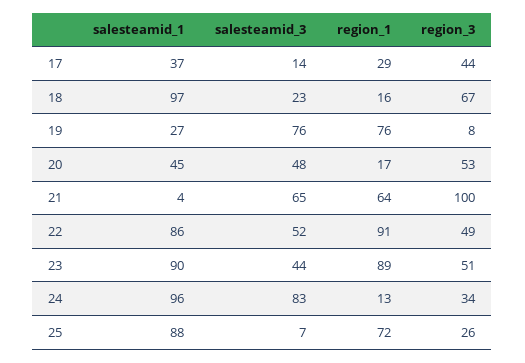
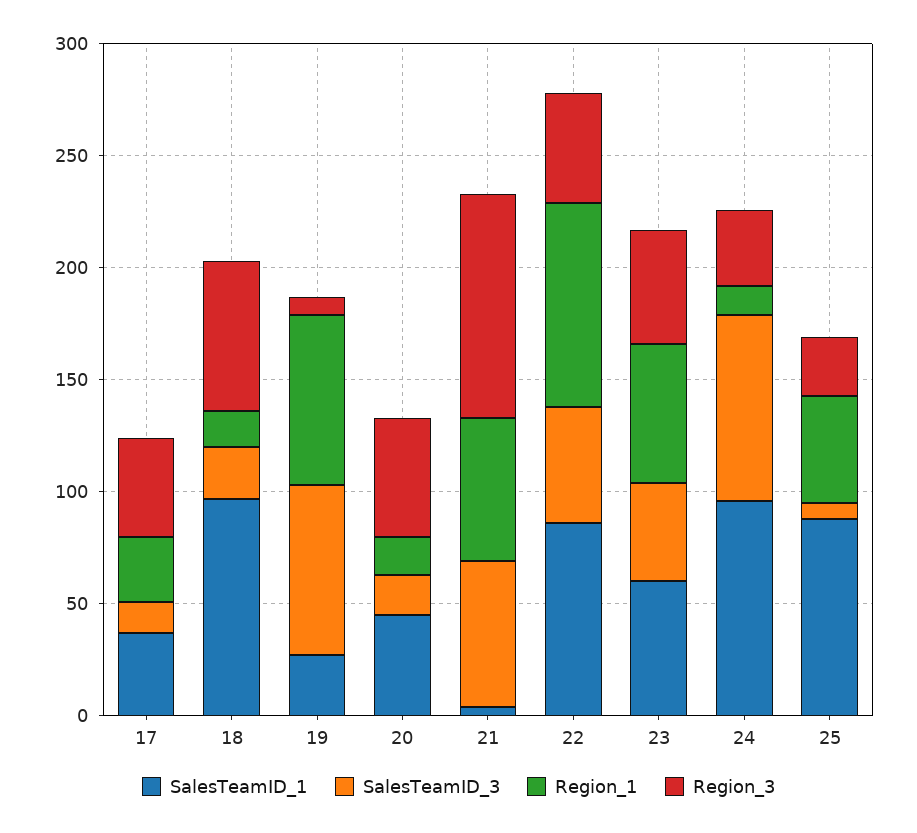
salesteamid_3, 20: 48 -> 20
salesteamid_1, 23: 90 -> 60
region_1, 23: 89 -> 60
region_1, 25: 72 -> 50

